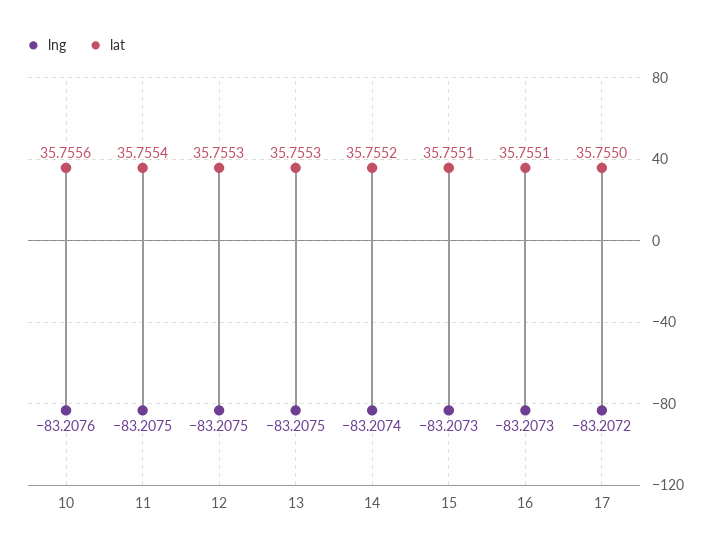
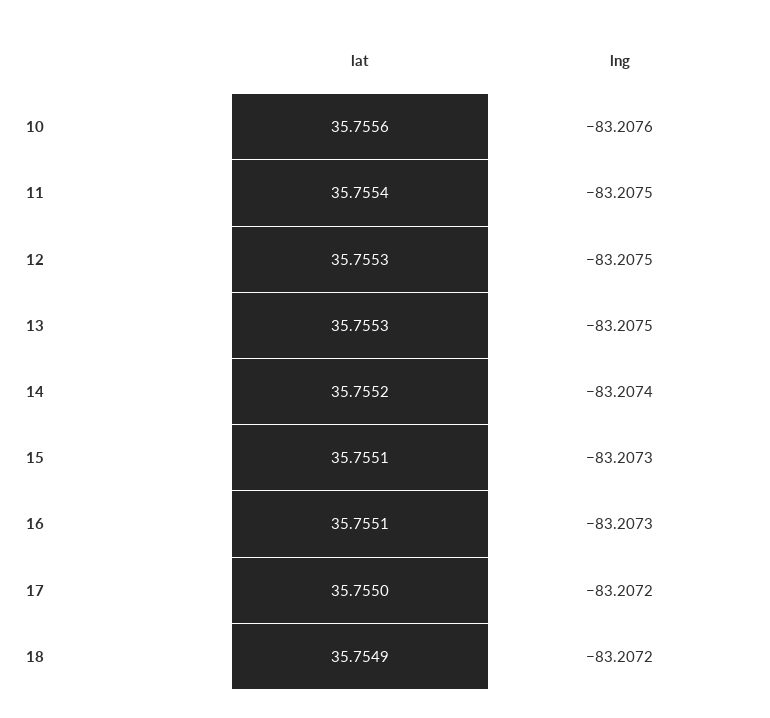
lat, 18: none -> 35.7549
lng, 18: none -> -83.2072

